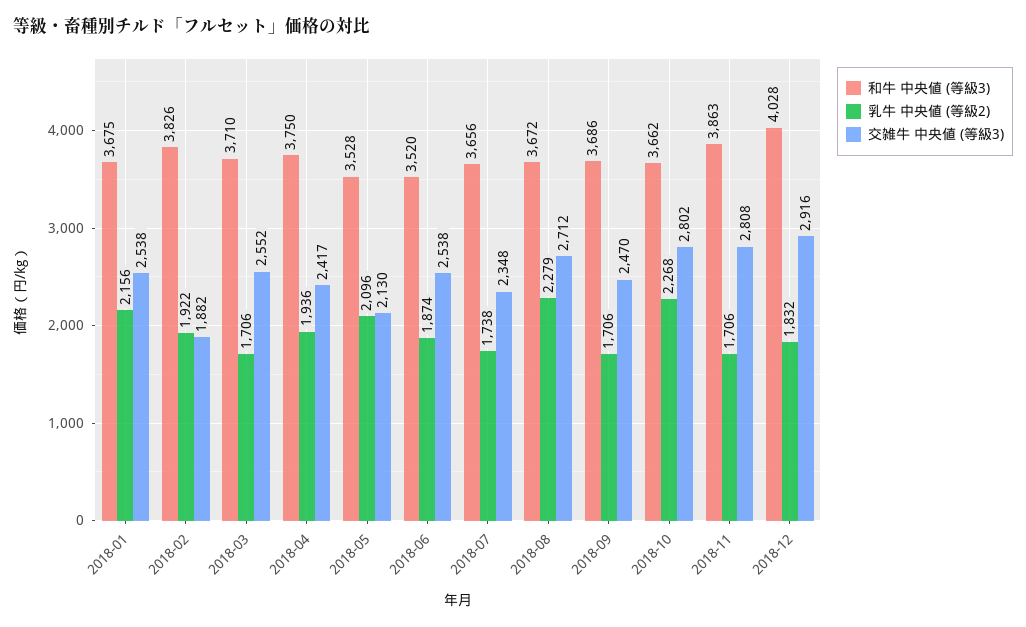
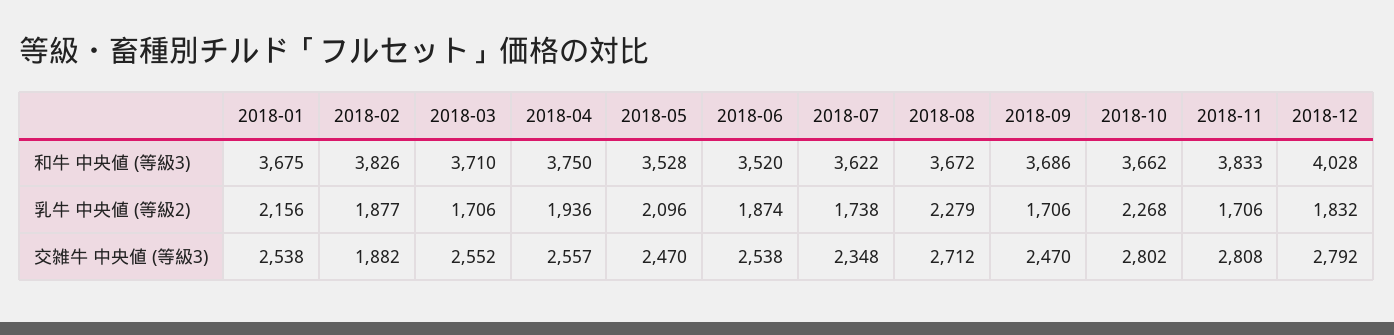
乳牛 中央値 (等級2), 2018-02: 1922 -> 1877
交雑牛 中央値 (等級3), 2018-04: 2417 -> 2557
交雑牛 中央値 (等級3), 2018-05: 2130 -> 2470
和牛 中央値 (等級3), 2018-07: 3656 -> 3622
和牛 中央値 (等級3), 2018-11: 3863 -> 3833
交雑牛 中央値 (等級3), 2018-12: 2916 -> 2792

